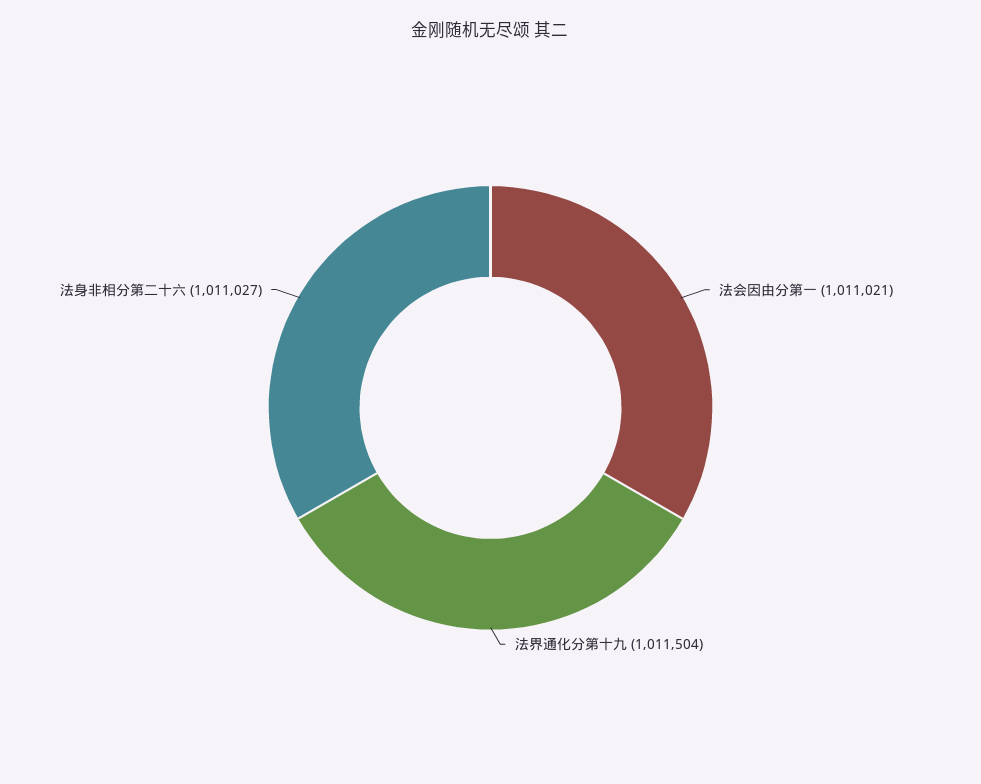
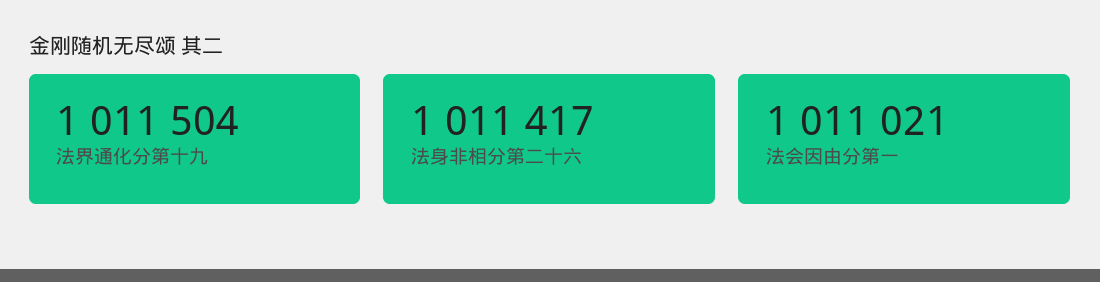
法身非相分第二十六: 1011027 -> 1011417

